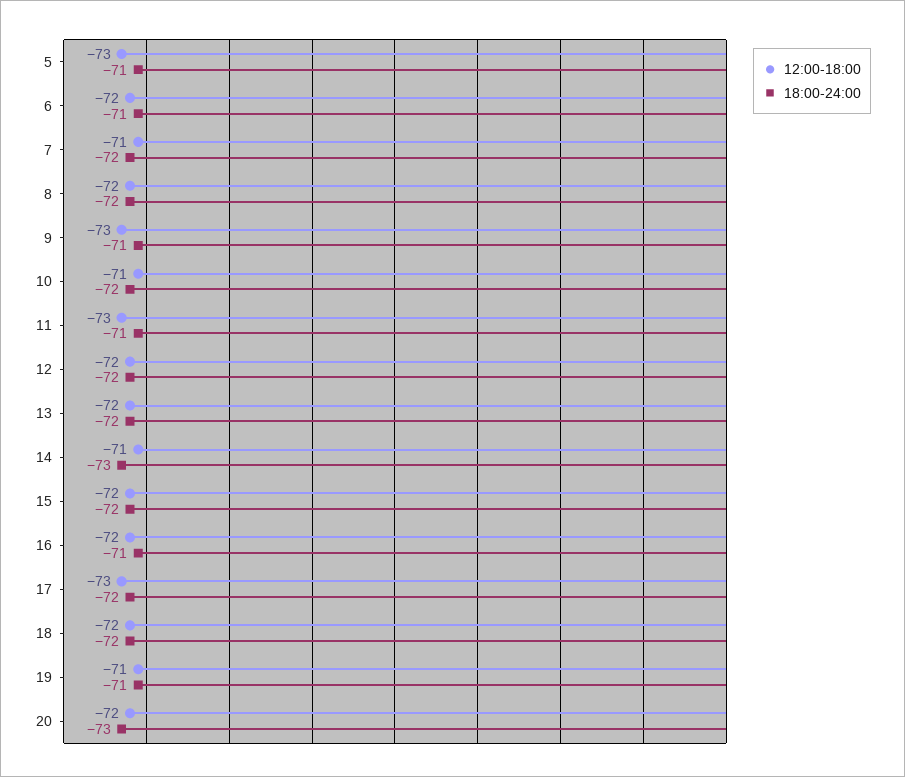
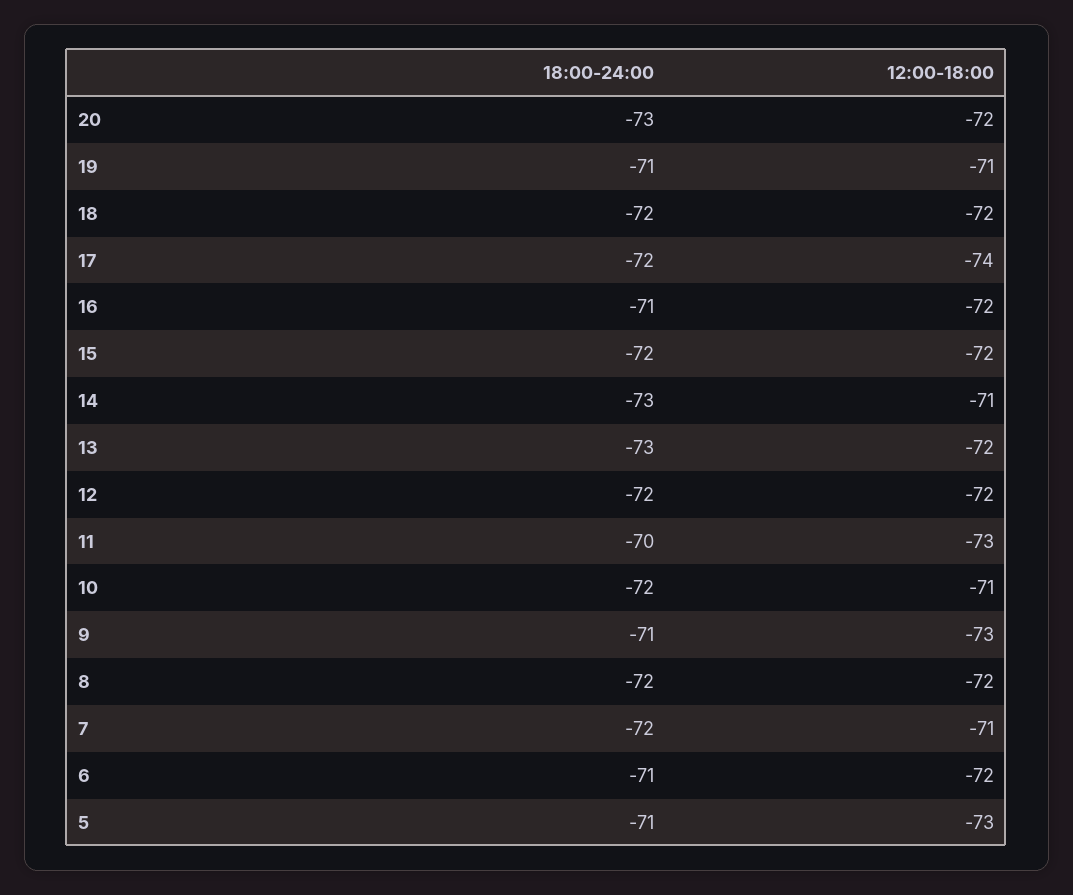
18:00-24:00, 11: -71 -> -70
18:00-24:00, 13: -72 -> -73
12:00-18:00, 17: -73 -> -74

